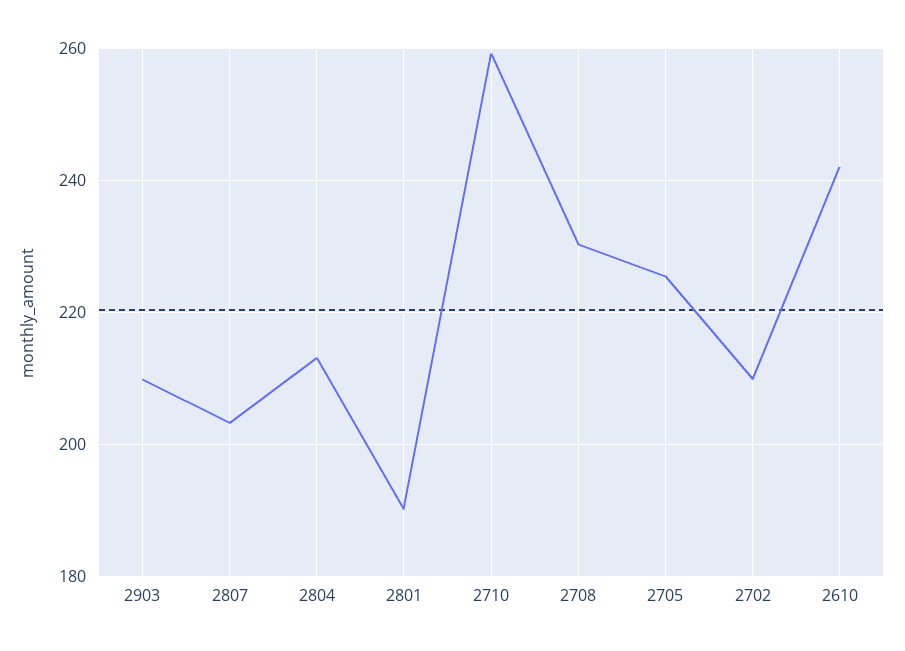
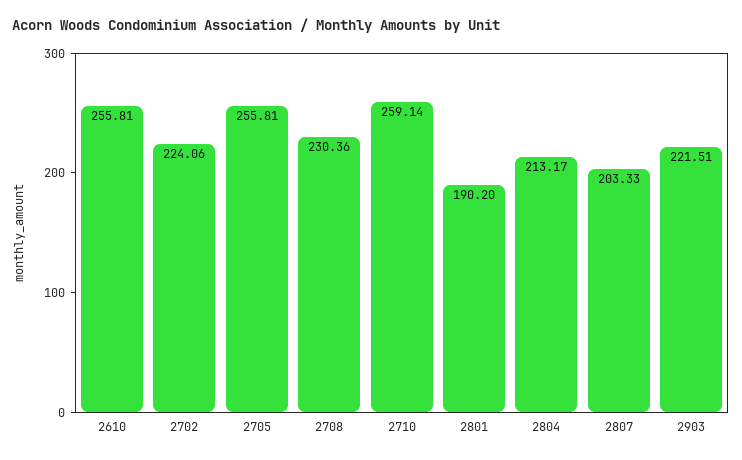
2903: 210 -> 221.51
2705: 226 -> 255.81
2702: 210 -> 224.06
2610: 242 -> 255.81

